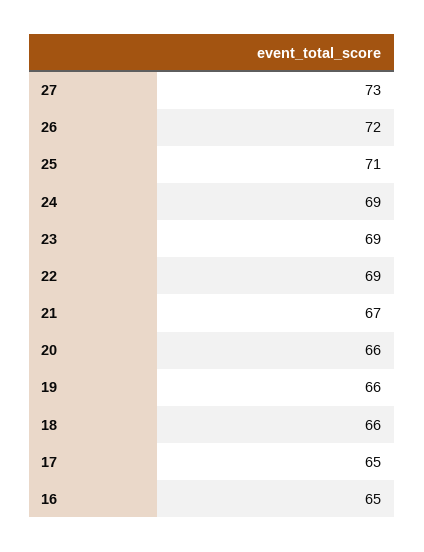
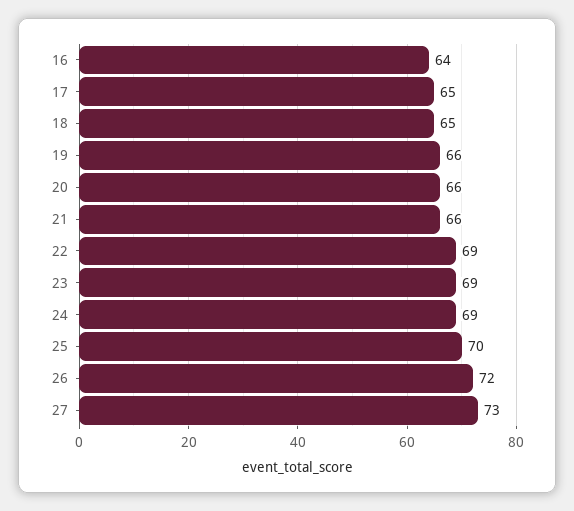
25: 71 -> 70
21: 67 -> 66
18: 66 -> 65
16: 65 -> 64

